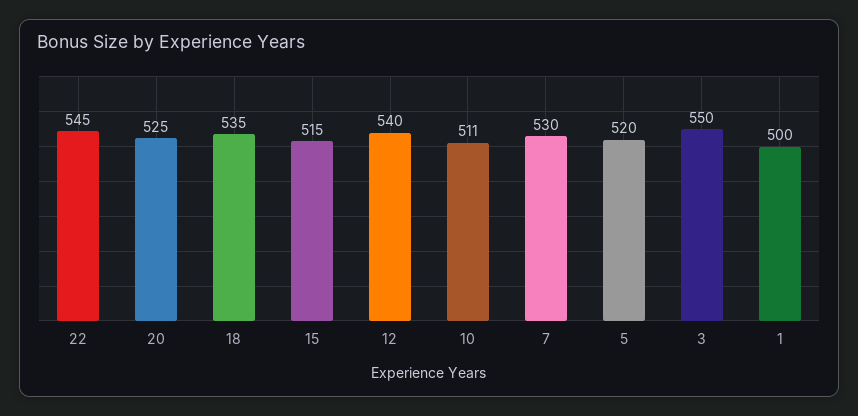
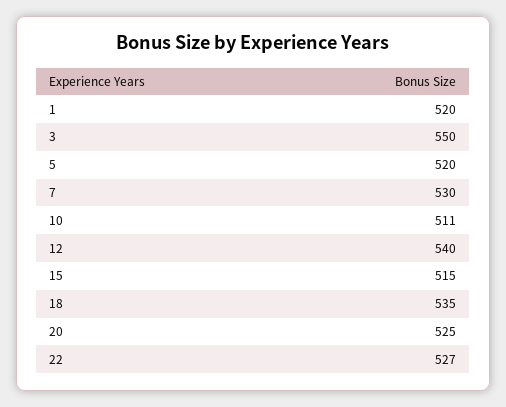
22: 545 -> 527
1: 500 -> 520

